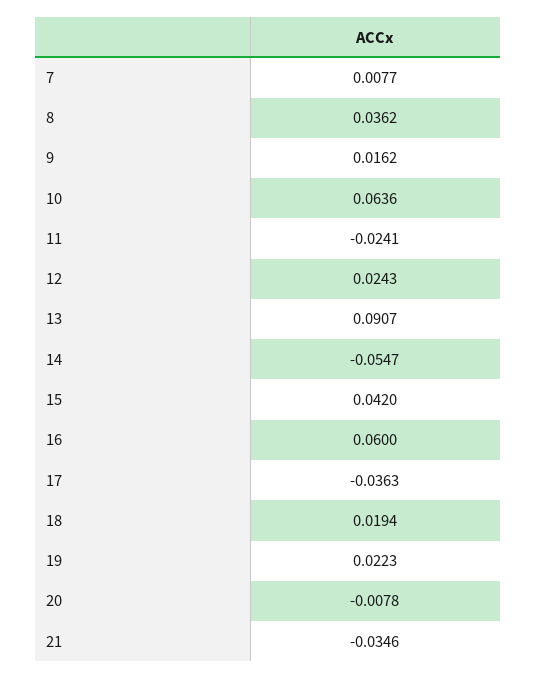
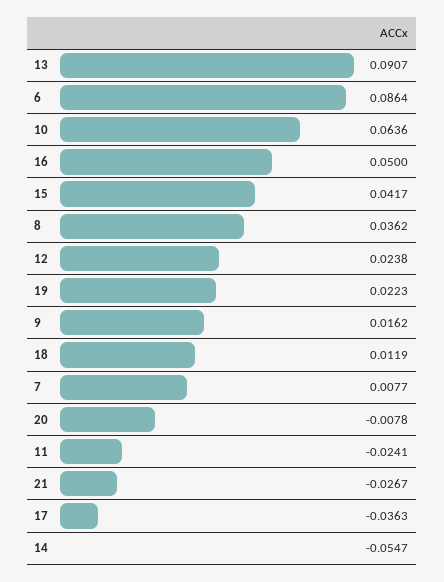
12: 0.0243 -> 0.0238
15: 0.042 -> 0.0417
16: 0.06 -> 0.05
18: 0.0194 -> 0.0119
21: -0.0346 -> -0.0267
6: none -> 0.0864

